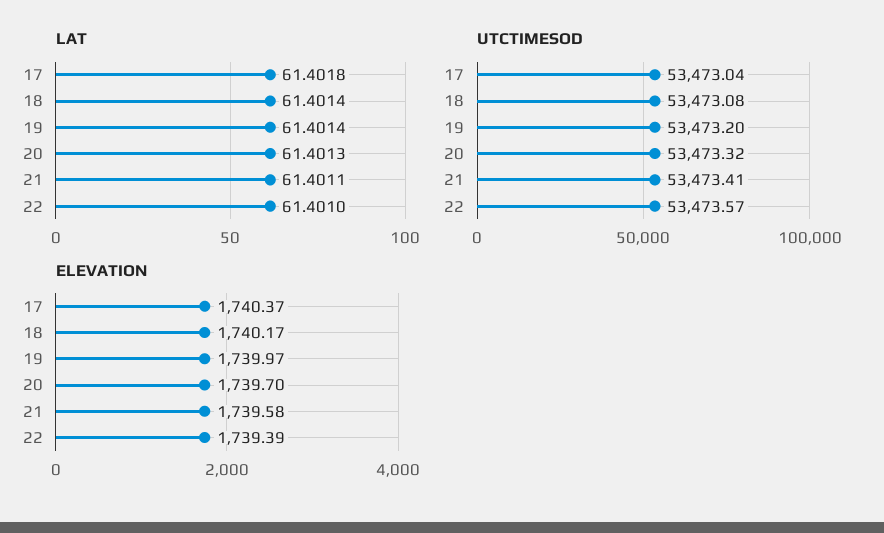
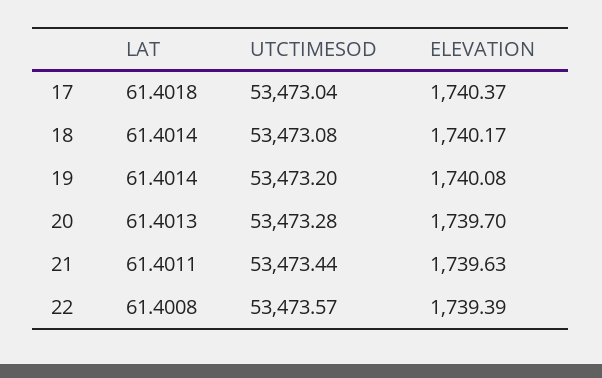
LAT, 22: 61.401 -> 61.4008
UTCTIMESOD, 20: 53473.32 -> 53473.28
UTCTIMESOD, 21: 53473.41 -> 53473.44
ELEVATION, 19: 1739.97 -> 1740.08
ELEVATION, 21: 1739.58 -> 1739.63

